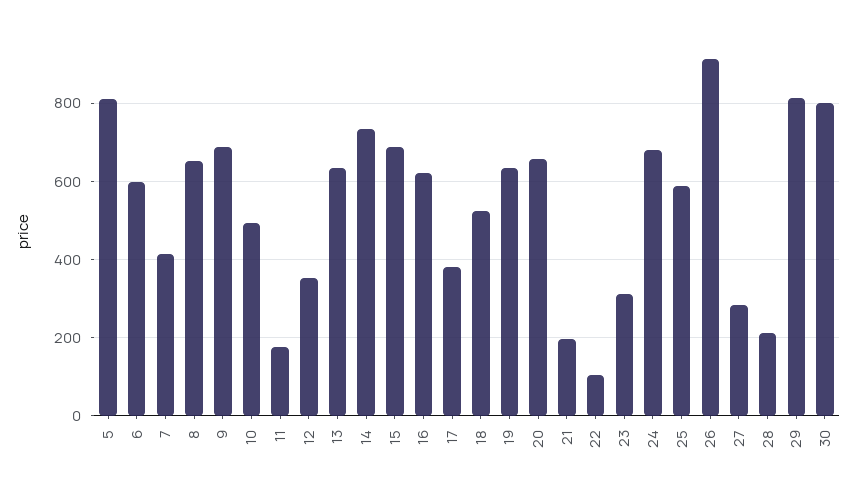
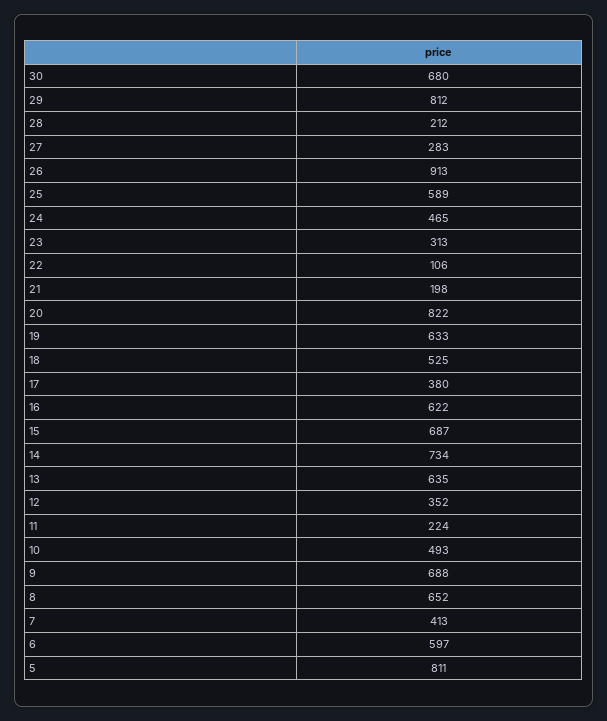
11: 180 -> 224
20: 660 -> 822
24: 680 -> 465
30: 800 -> 680

